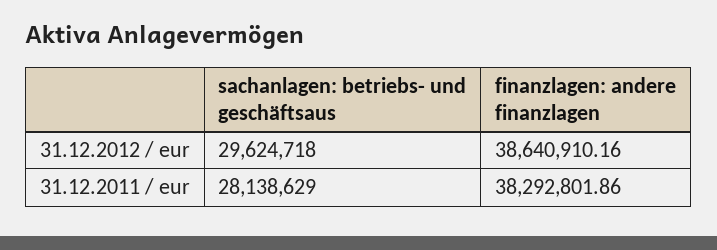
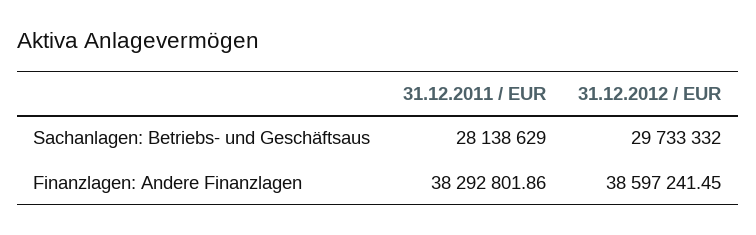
sachanlagen: betriebs- und geschäftsaus, 31.12.2012 / eur: 29624718 -> 29733332
finanzlagen: andere finanzlagen, 31.12.2012 / eur: 38640910.16 -> 38597241.45

